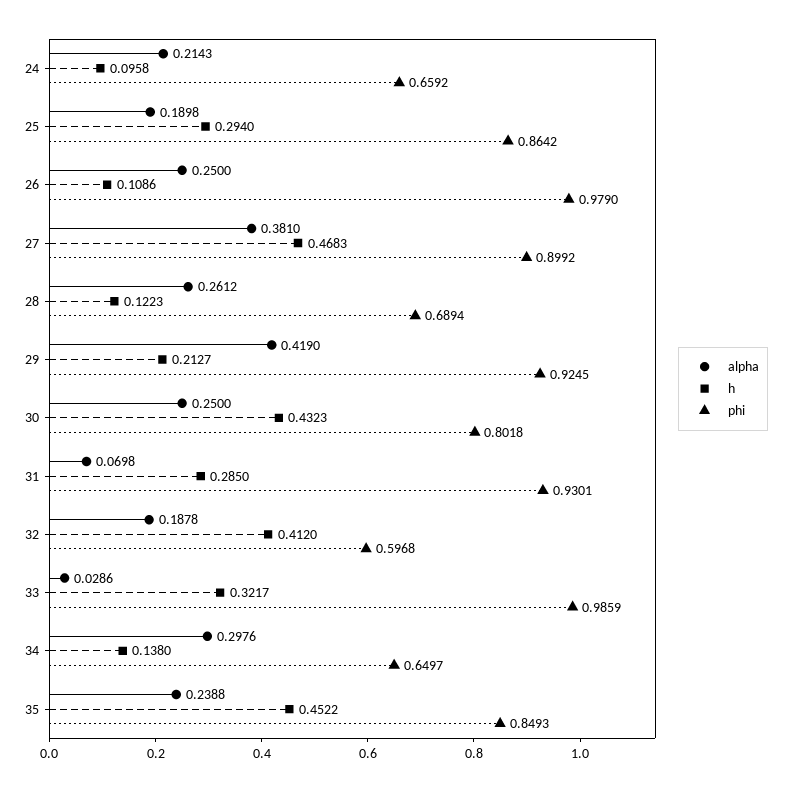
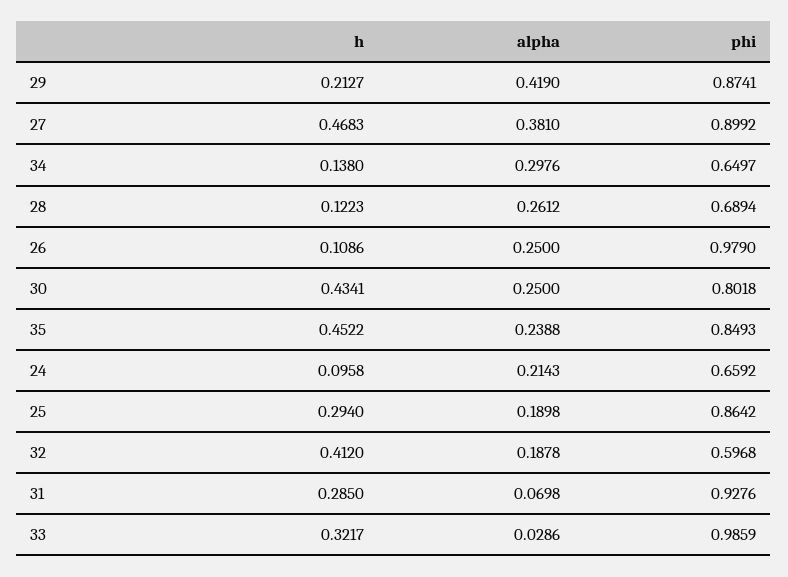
phi, 29: 0.9245 -> 0.8741
h, 30: 0.4323 -> 0.4341
phi, 31: 0.9301 -> 0.9276

